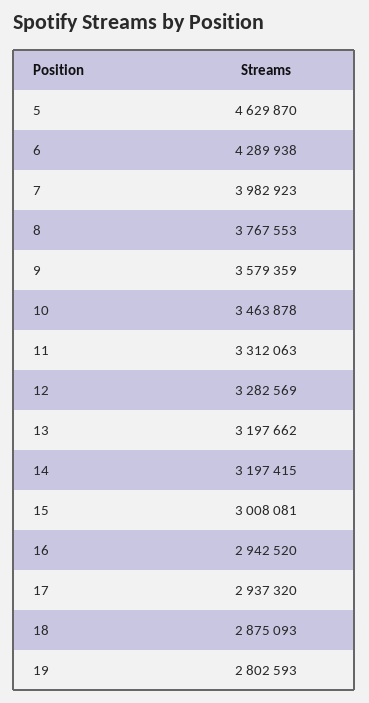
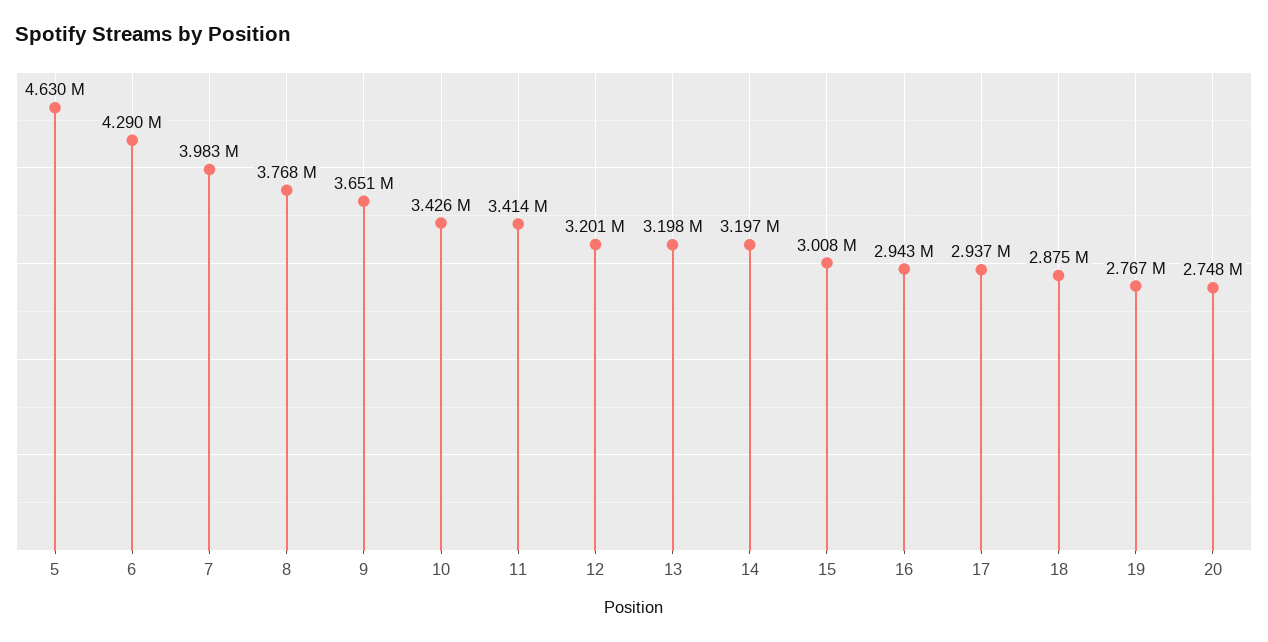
9: 3579359 -> 3651000
10: 3463878 -> 3426000
11: 3312063 -> 3414000
12: 3282569 -> 3201000
19: 2802593 -> 2767000
20: none -> 2748000

